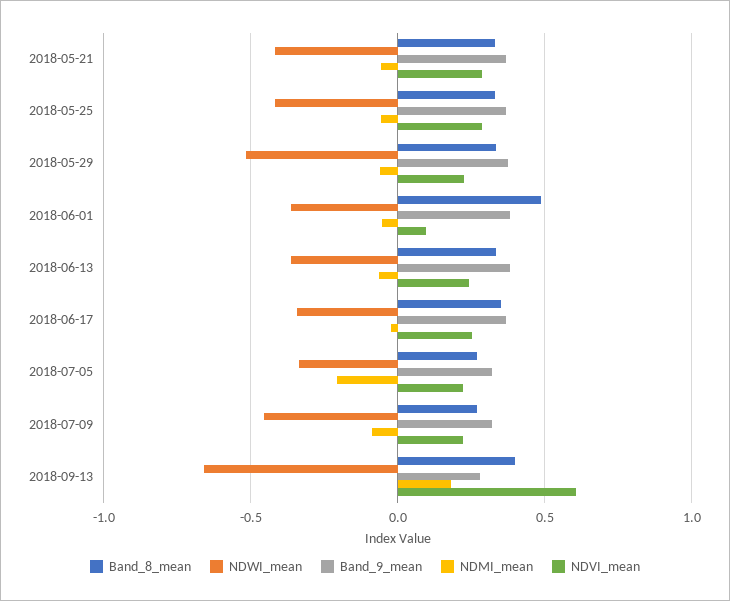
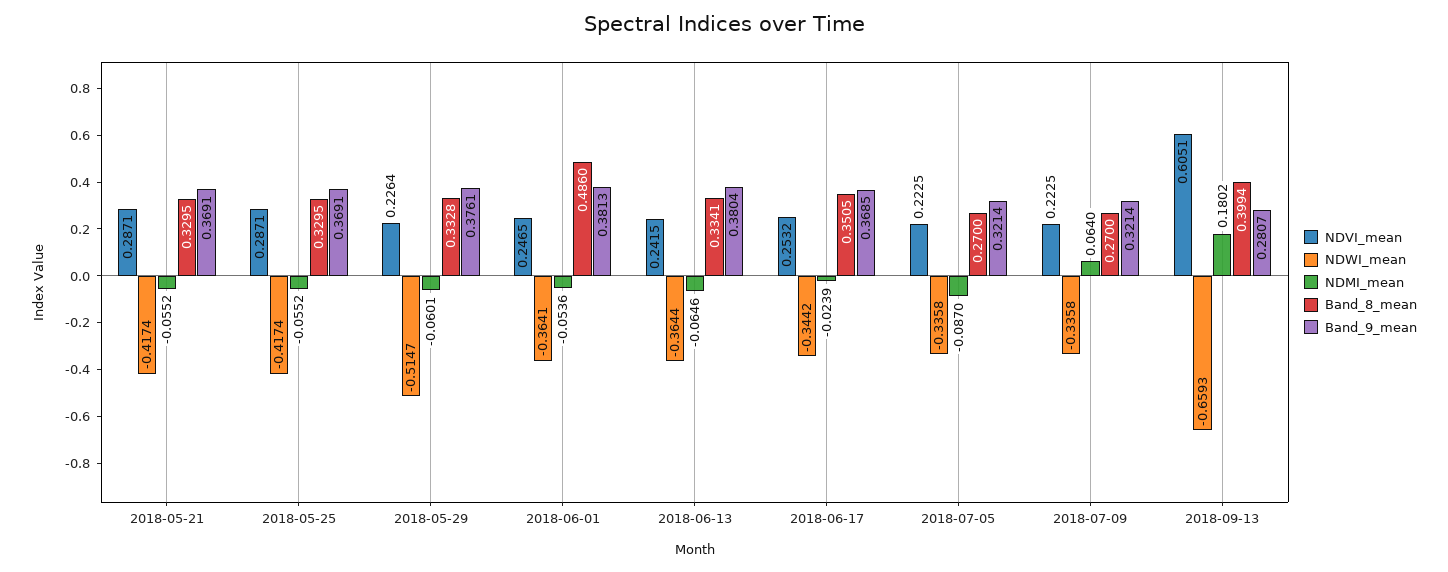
NDVI_mean, 2018-06-01: 0.1 -> 0.2465
NDMI_mean, 2018-07-05: -0.2 -> -0.087
NDWI_mean, 2018-07-09: -0.45 -> -0.3358
NDMI_mean, 2018-07-09: -0.1 -> 0.064

